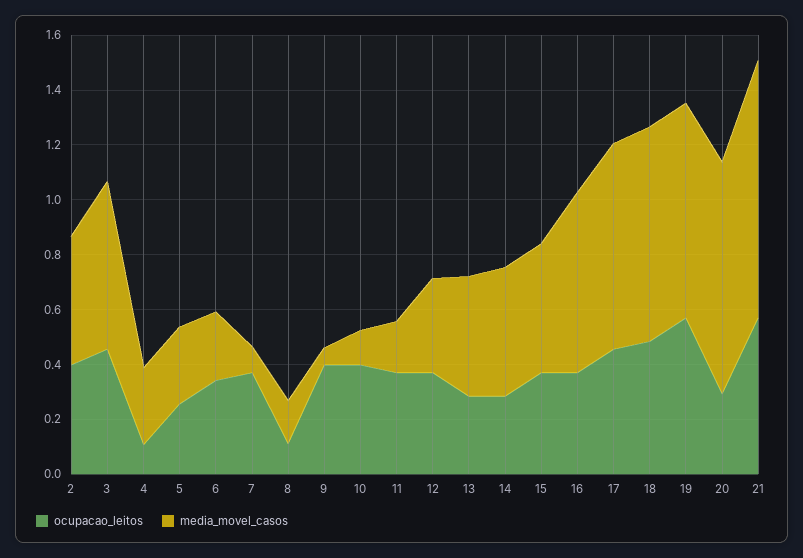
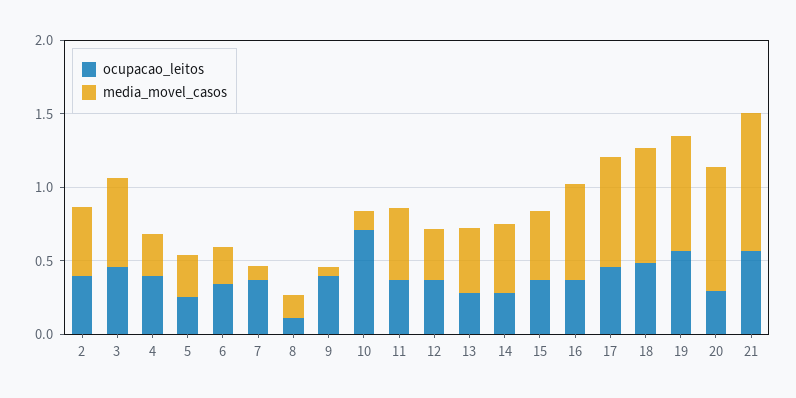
ocupacao_leitos, 4: 0.1 -> 0.4
ocupacao_leitos, 10: 0.4 -> 0.7
media_movel_casos, 11: 0.2 -> 0.5

